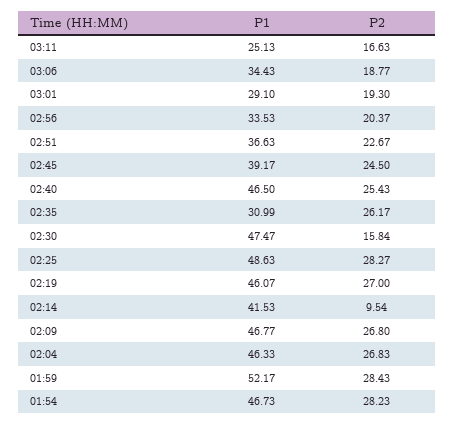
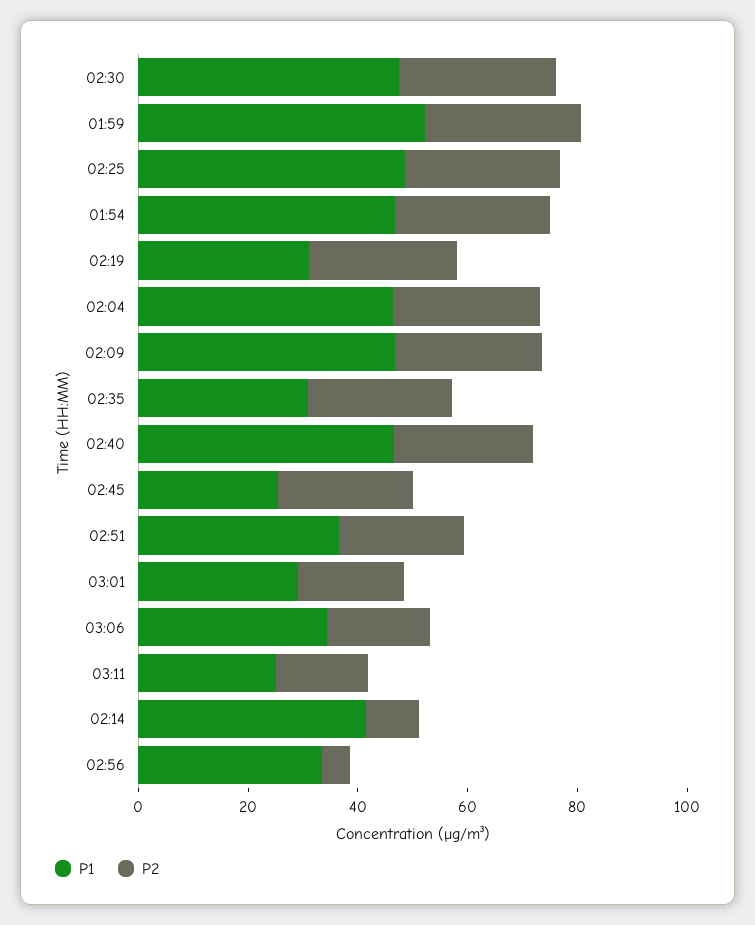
P2, 02:56: 20.37 -> 5
P1, 02:45: 39.17 -> 25
P2, 02:30: 15.84 -> 30
P1, 02:19: 46.07 -> 30

